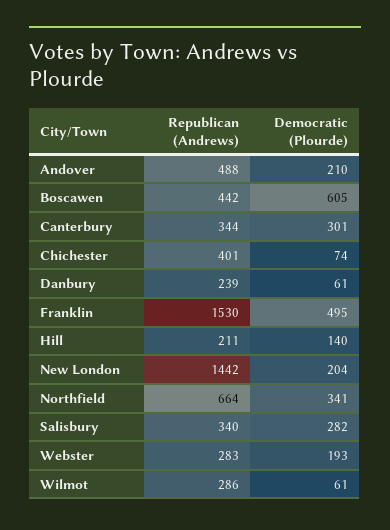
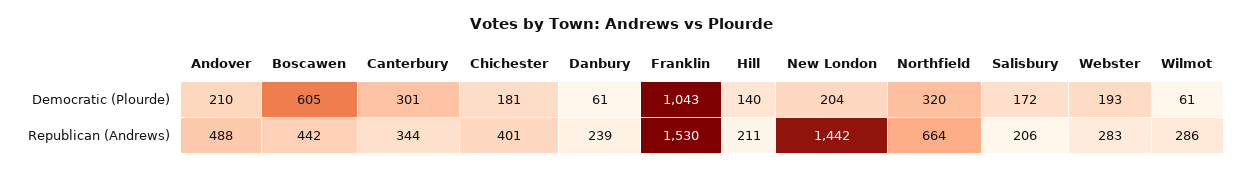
Democratic (Plourde), Chichester: 74 -> 181
Democratic (Plourde), Franklin: 495 -> 1043
Democratic (Plourde), Northfield: 341 -> 320
Republican (Andrews), Salisbury: 340 -> 206
Democratic (Plourde), Salisbury: 282 -> 172

